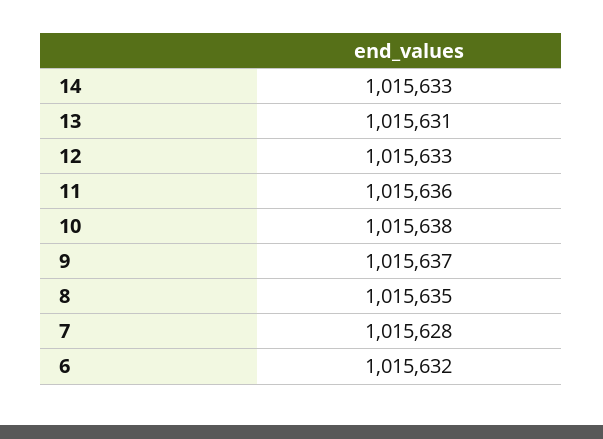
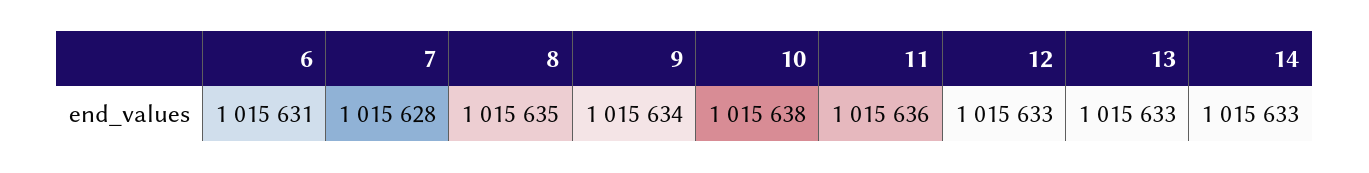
13: 1015631 -> 1015633
9: 1015637 -> 1015634
6: 1015632 -> 1015631

